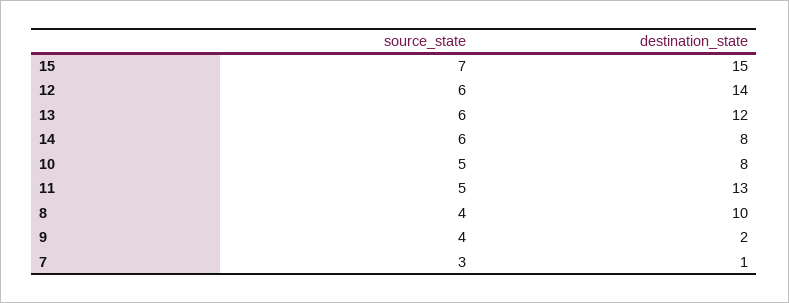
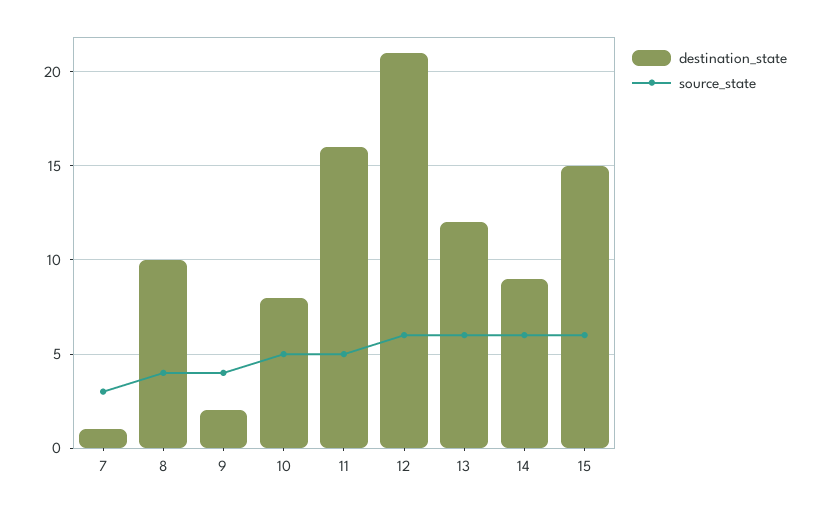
source_state, 15: 7 -> 6
destination_state, 12: 14 -> 21
destination_state, 14: 8 -> 9
destination_state, 11: 13 -> 16

